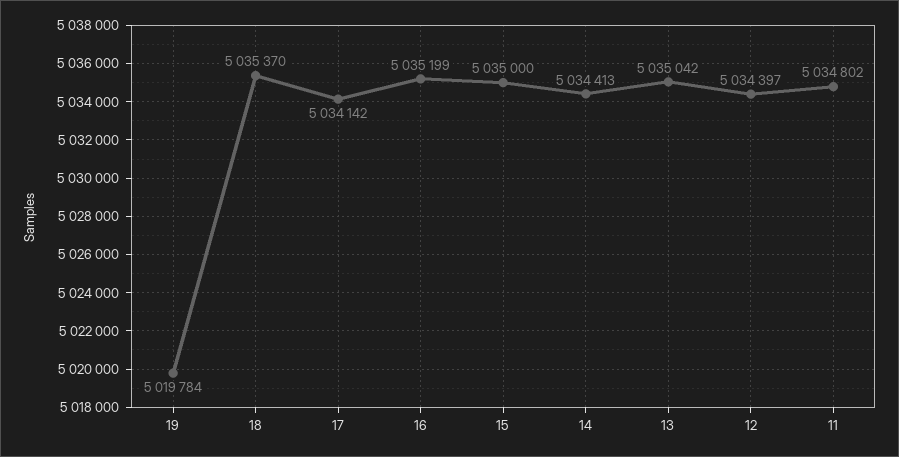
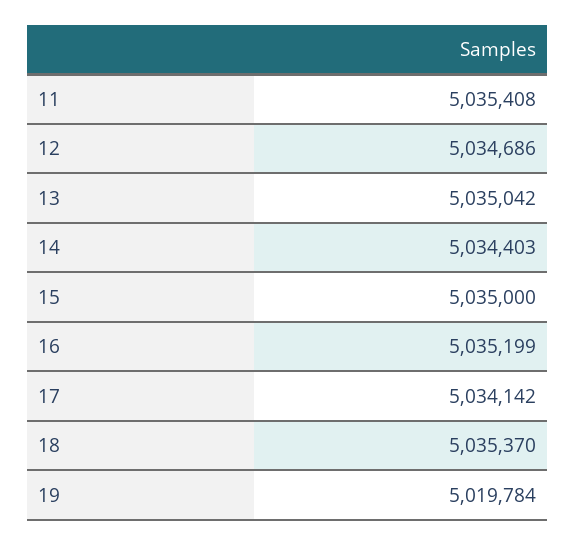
14: 5034413 -> 5034403
12: 5034397 -> 5034686
11: 5034802 -> 5035408

